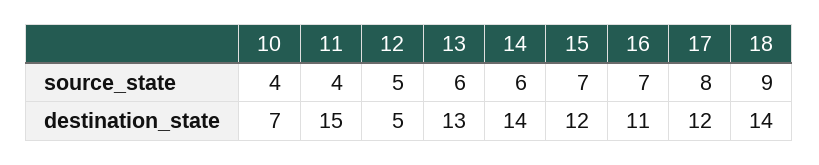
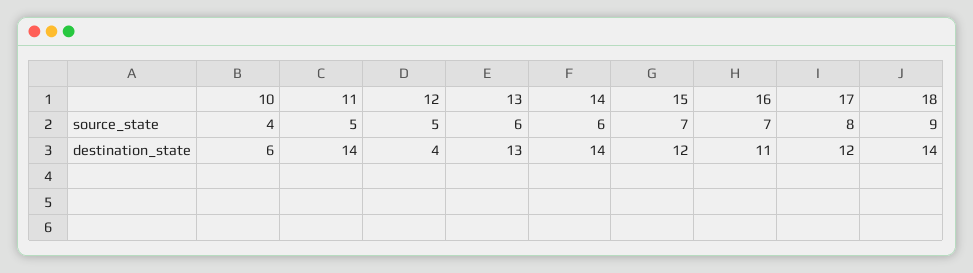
11, source_state: 4 -> 5
10, destination_state: 7 -> 6
11, destination_state: 15 -> 14
12, destination_state: 5 -> 4

